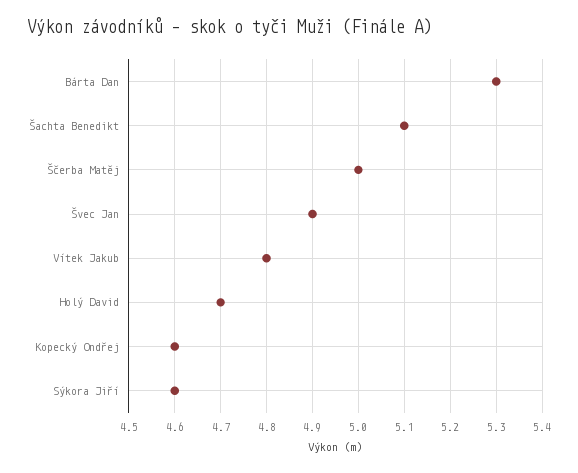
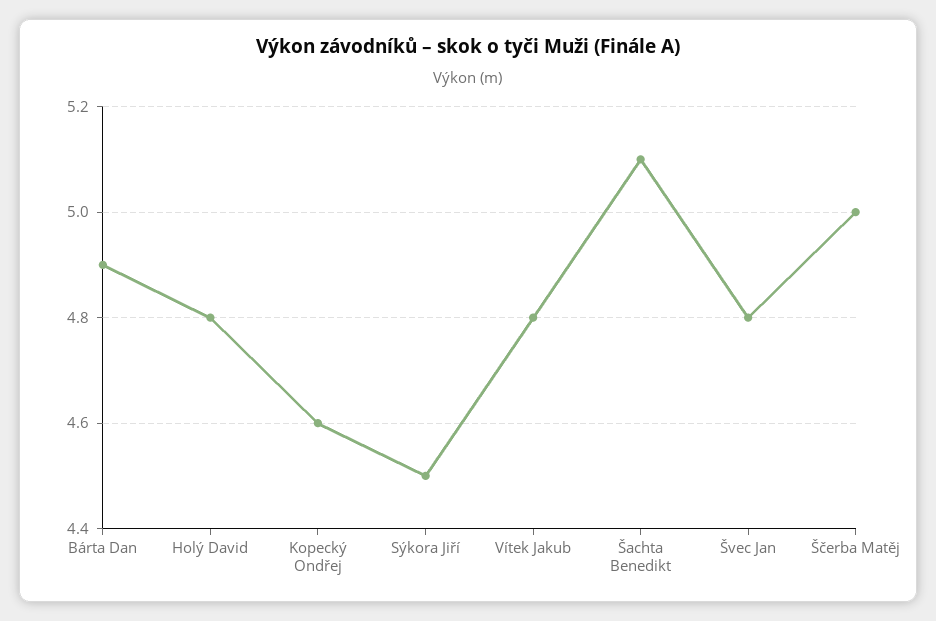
Bárta Dan: 5.3 -> 4.9
Švec Jan: 4.9 -> 4.8
Holý David: 4.7 -> 4.8
Sýkora Jiří: 4.6 -> 4.5

